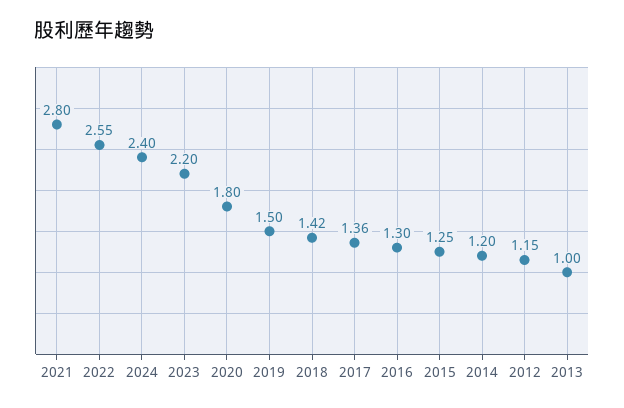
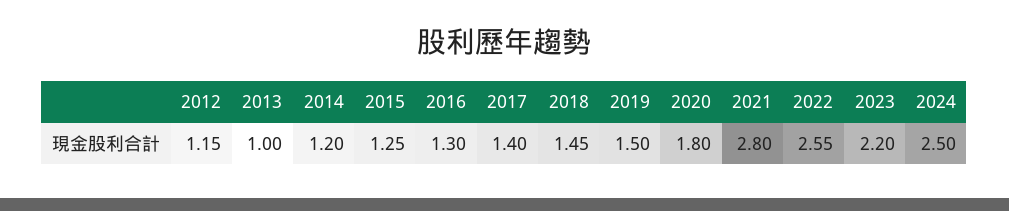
2024: 2.4 -> 2.5
2018: 1.42 -> 1.45
2017: 1.36 -> 1.4

